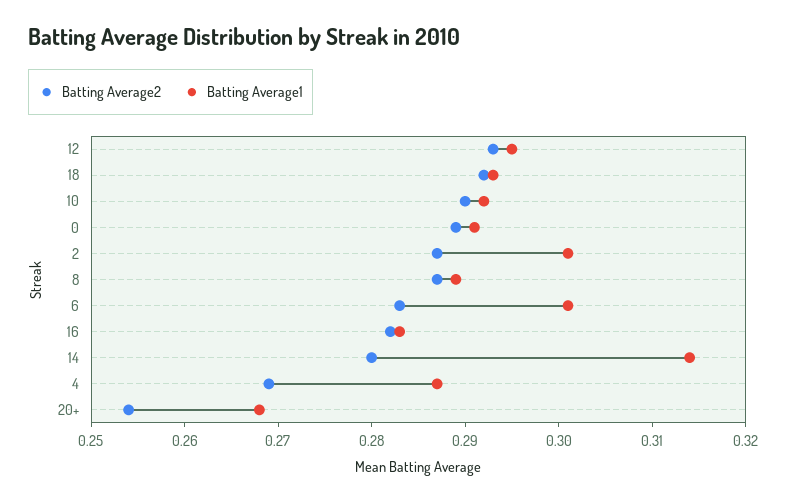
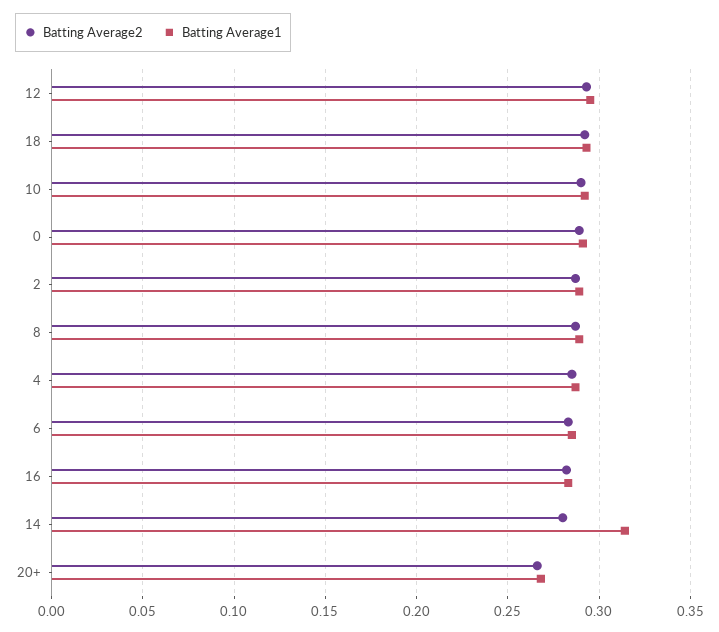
Batting Average1, 2: 0.301 -> 0.29
Batting Average1, 6: 0.301 -> 0.285
Batting Average2, 4: 0.269 -> 0.285
Batting Average2, 20+: 0.254 -> 0.265

